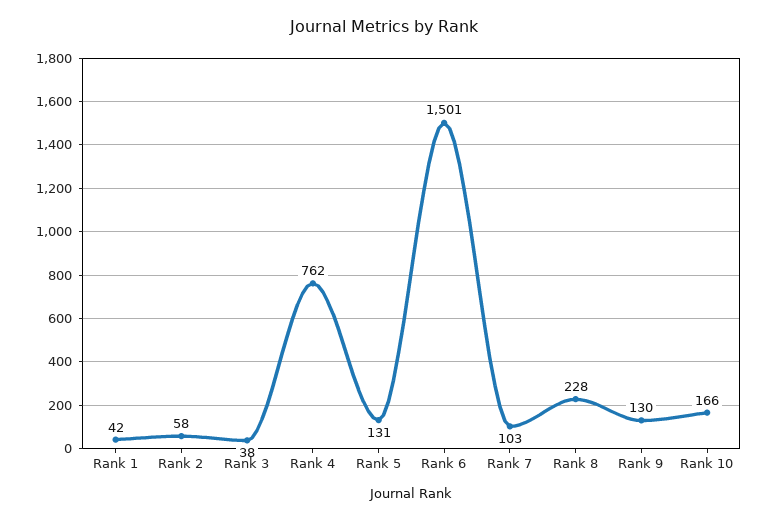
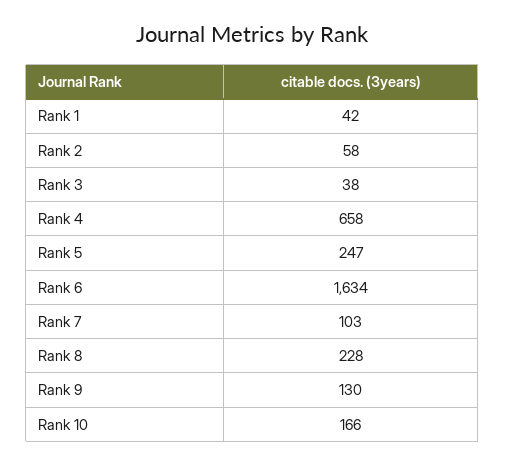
Rank 4: 762 -> 658
Rank 5: 131 -> 247
Rank 6: 1501 -> 1634

